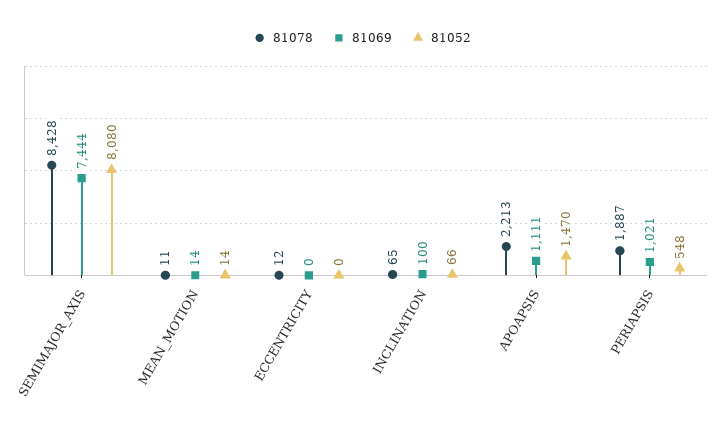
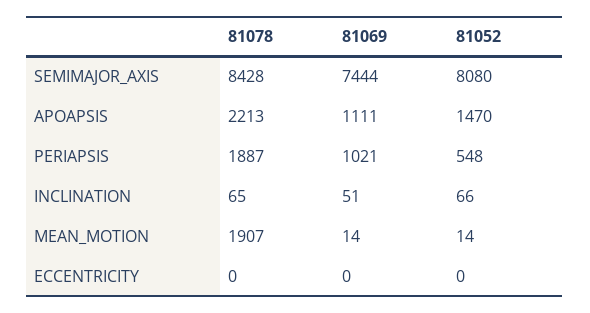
81078, MEAN_MOTION: 11 -> 1907
81078, ECCENTRICITY: 12 -> 0
81069, INCLINATION: 100 -> 51

